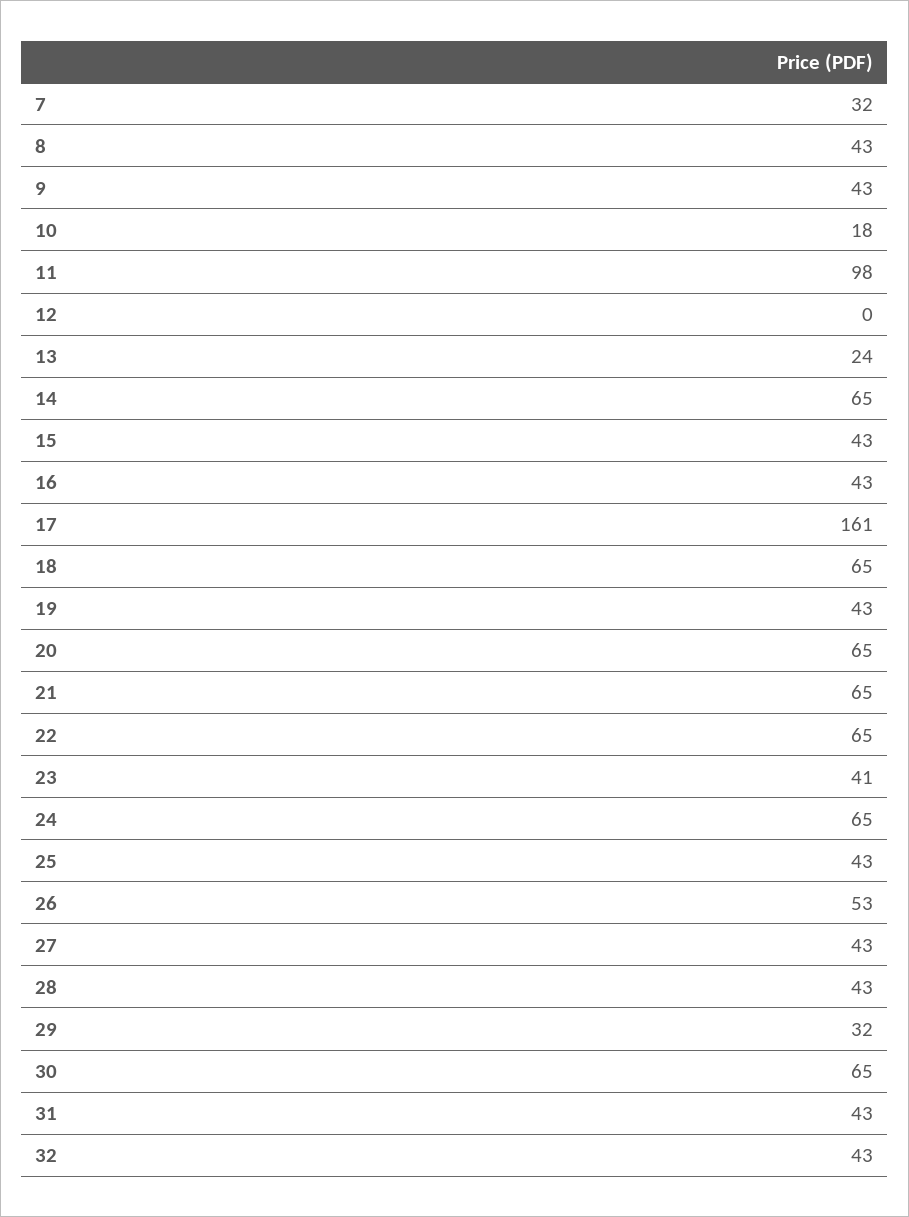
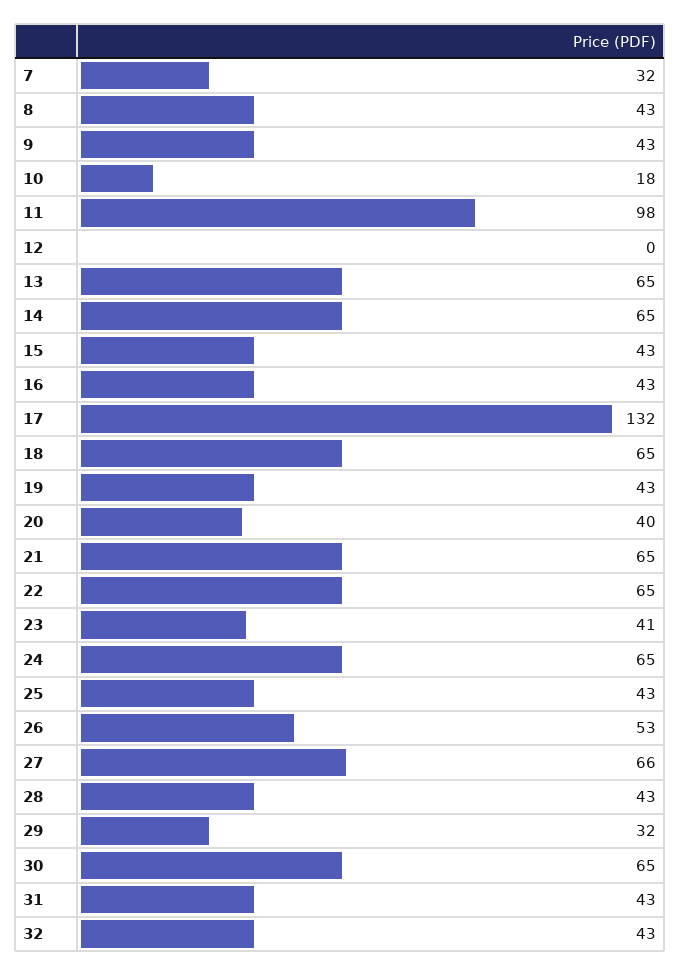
13: 24 -> 65
17: 161 -> 132
20: 65 -> 40
27: 43 -> 66

